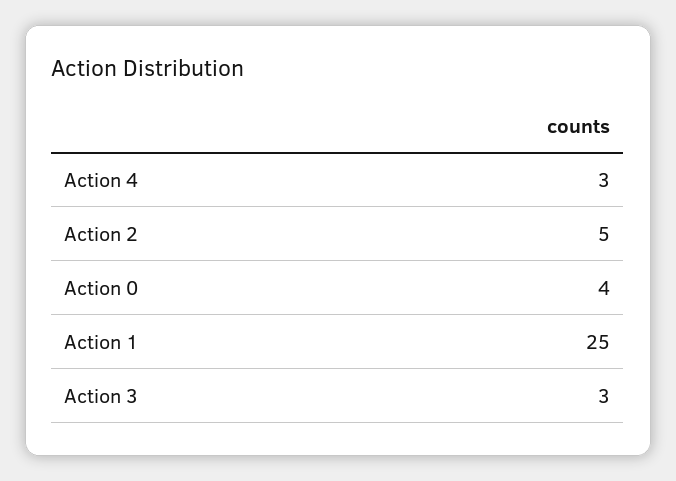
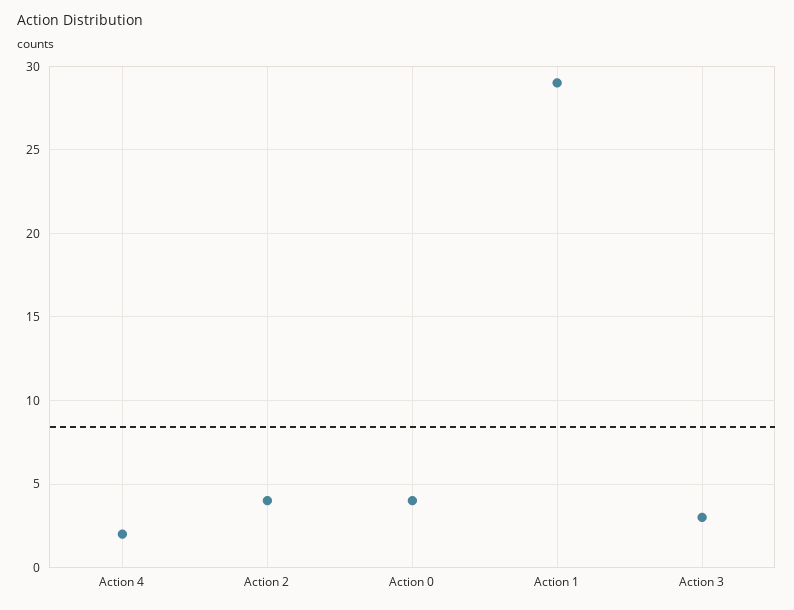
Action 4: 3 -> 2
Action 2: 5 -> 4
Action 1: 25 -> 29

